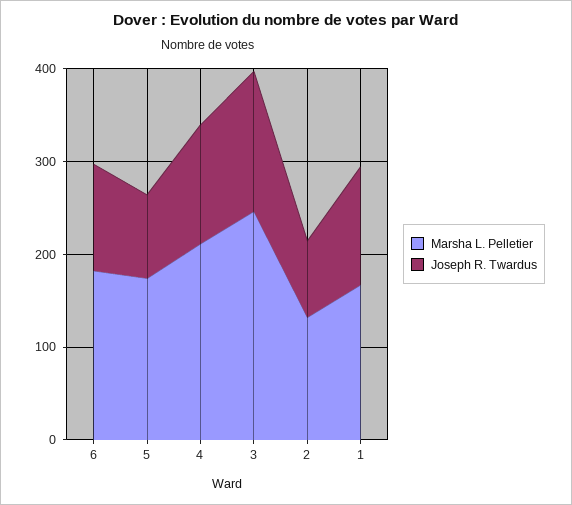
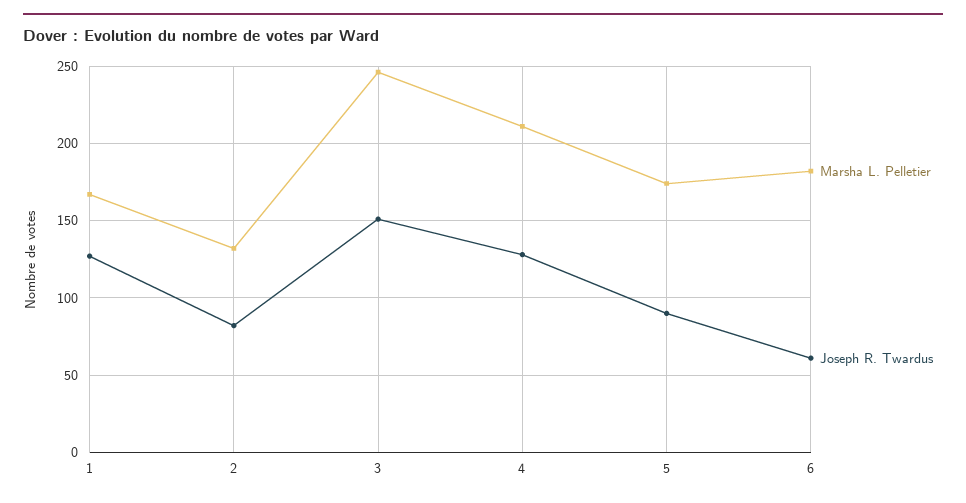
Joseph R. Twardus, 6: 120 -> 60

